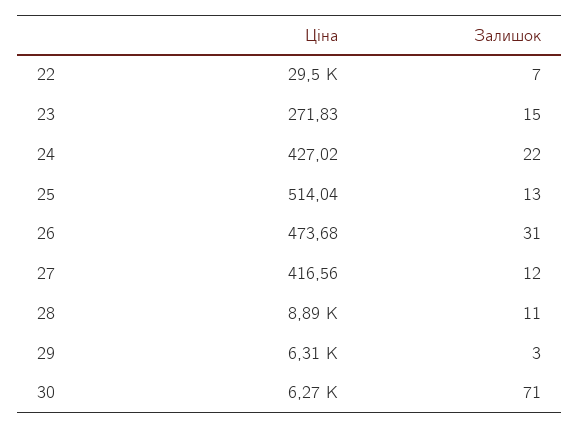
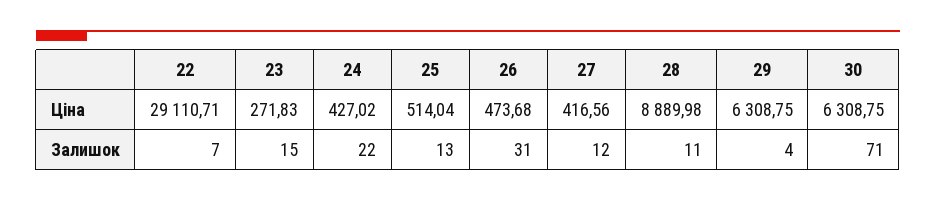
Ціна, 22: 29500 -> 29110.71
Залишок, 29: 3 -> 4
Ціна, 30: 6270 -> 6308.75

